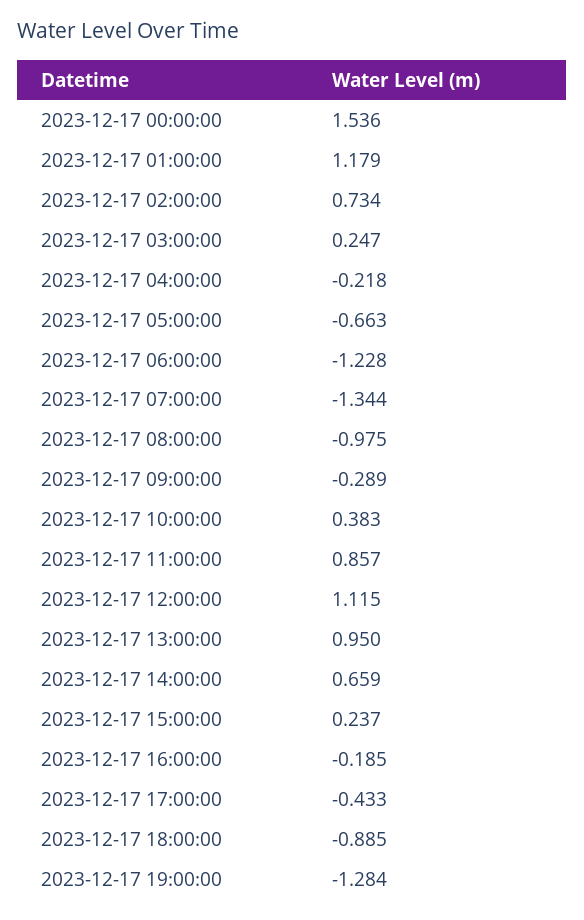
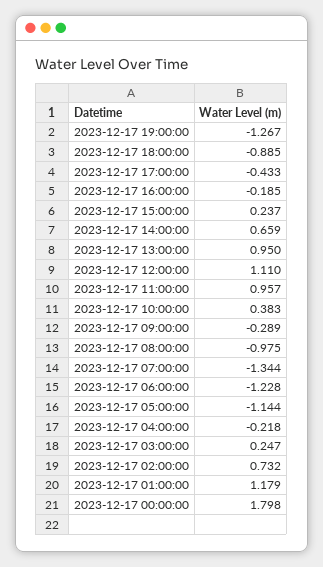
2023-12-17 00:00:00: 1.536 -> 1.798
2023-12-17 02:00:00: 0.734 -> 0.732
2023-12-17 05:00:00: -0.663 -> -1.144
2023-12-17 11:00:00: 0.857 -> 0.957
2023-12-17 12:00:00: 1.115 -> 1.11
2023-12-17 19:00:00: -1.284 -> -1.267

